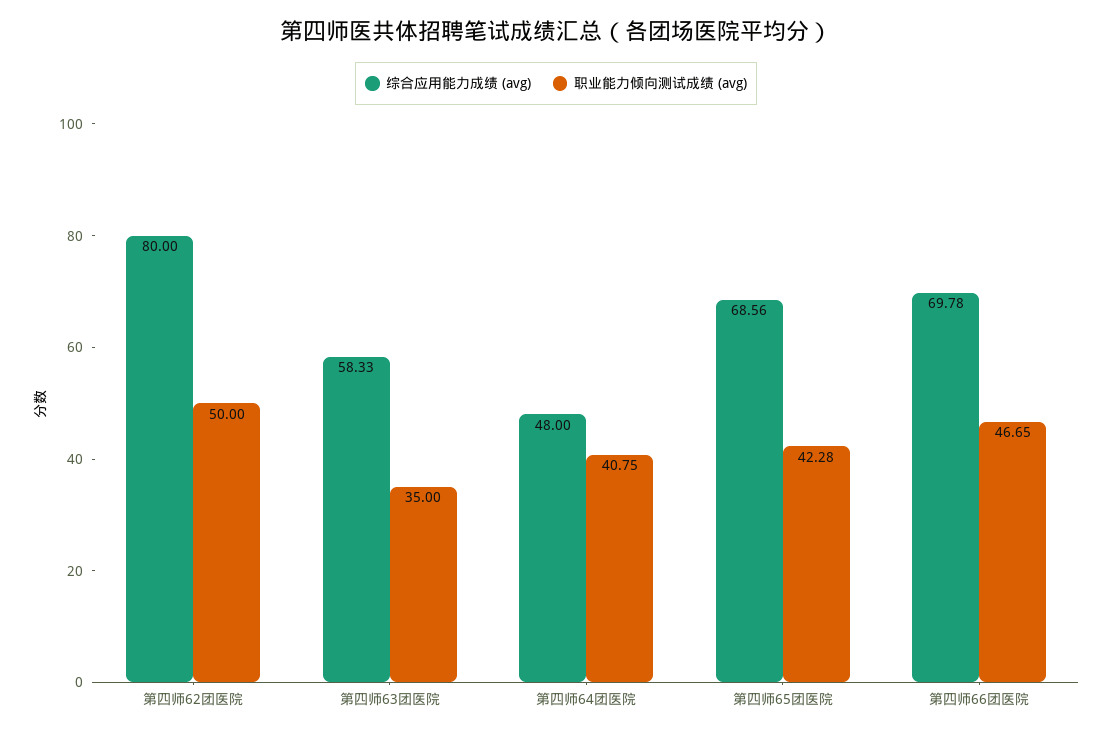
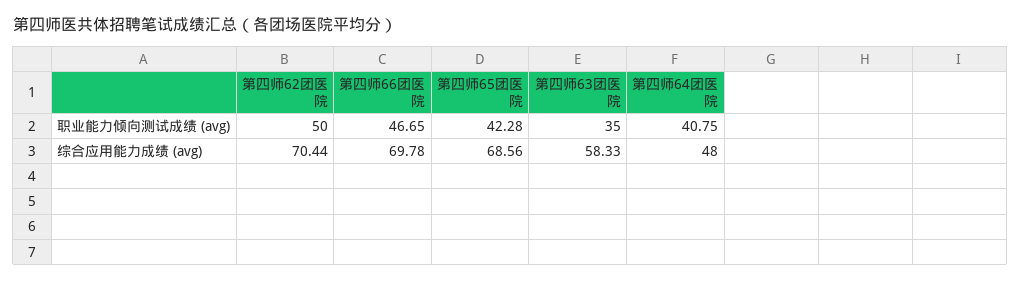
综合应用能力成绩 (avg), 第四师62团医院: 80 -> 70.44

